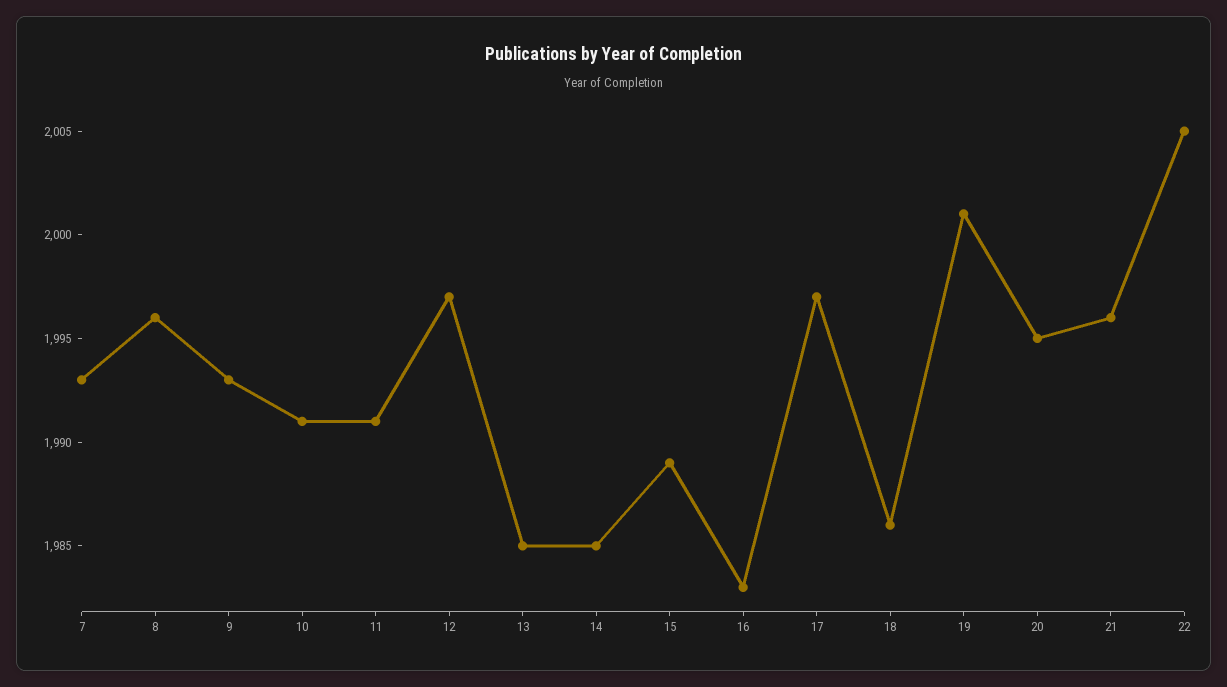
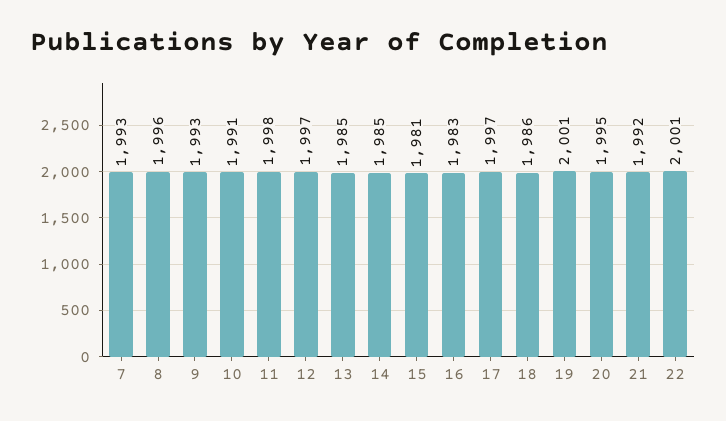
11: 1991 -> 1998
15: 1989 -> 1981
21: 1996 -> 1992
22: 2005 -> 2001

